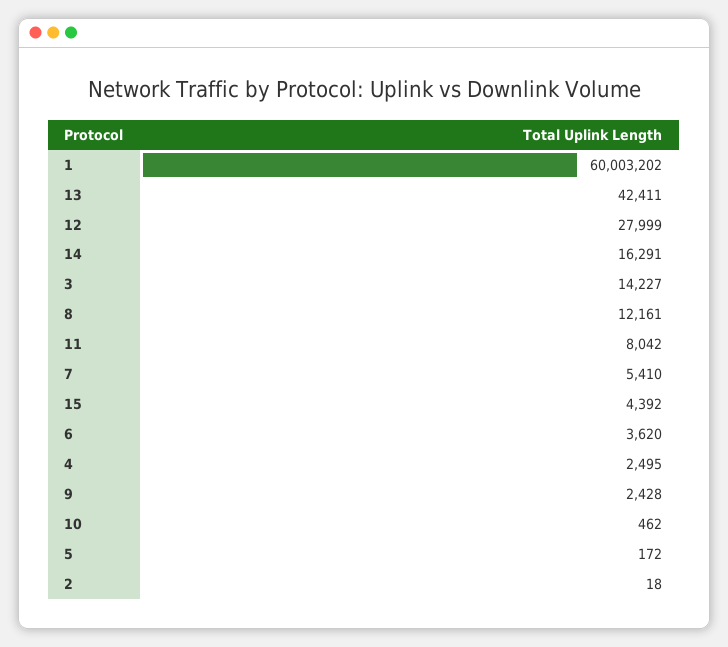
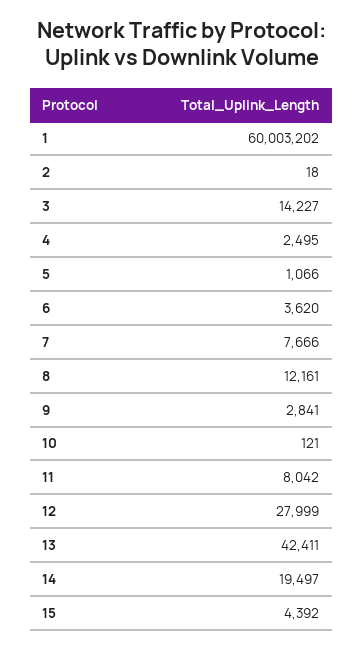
14: 16291 -> 19497
7: 5410 -> 7666
9: 2428 -> 2841
10: 462 -> 121
5: 172 -> 1066

